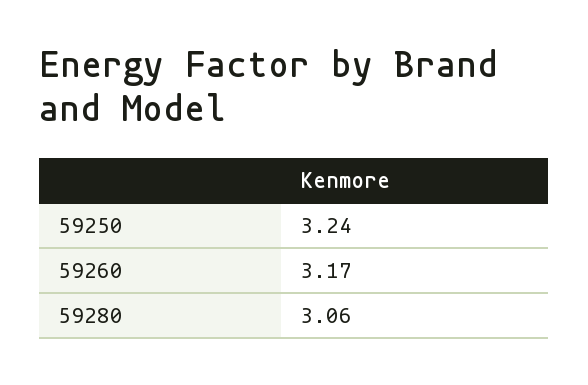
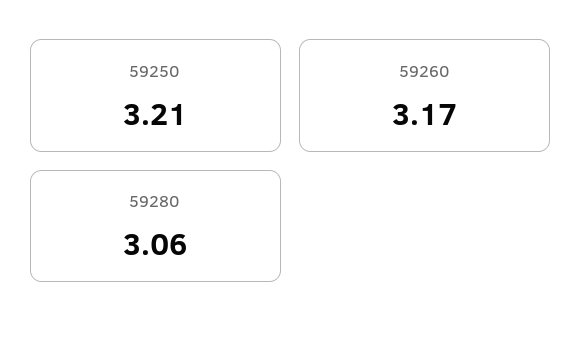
59250: 3.24 -> 3.21

